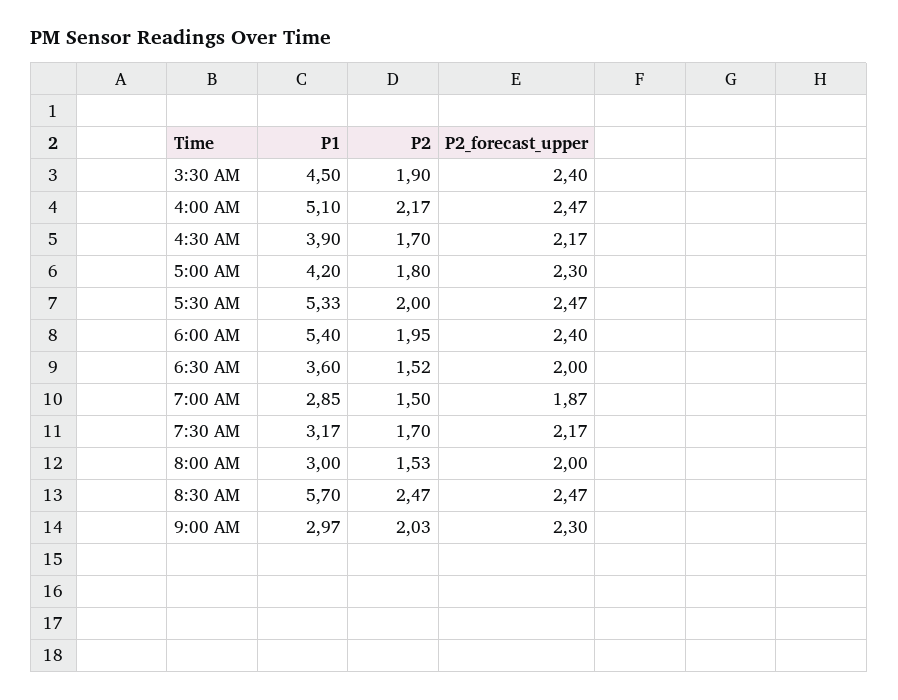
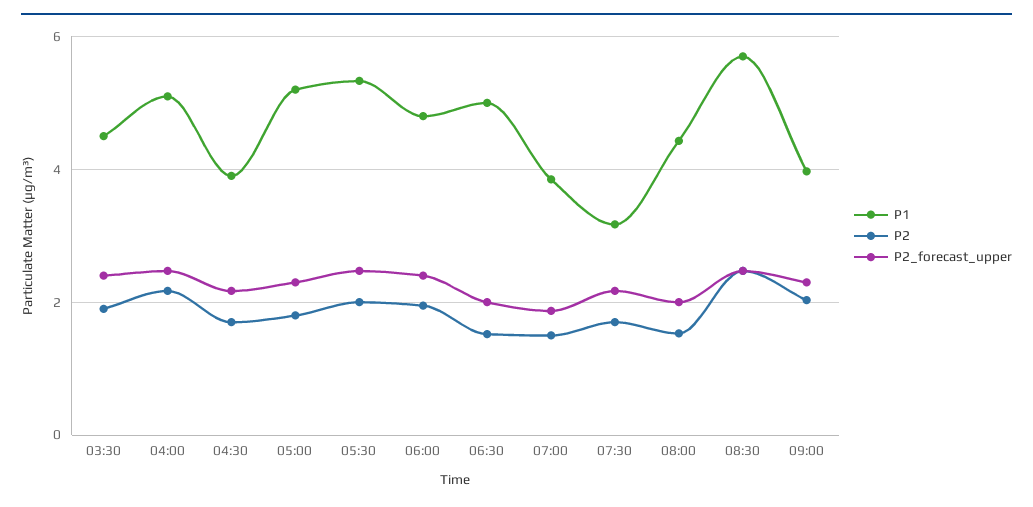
P1, 5:00 AM: 4.2 -> 5.2
P1, 6:00 AM: 5.4 -> 4.8
P1, 6:30 AM: 3.6 -> 5
P1, 7:00 AM: 2.85 -> 3.8
P1, 8:00 AM: 3 -> 4.4
P1, 9:00 AM: 2.97 -> 4

